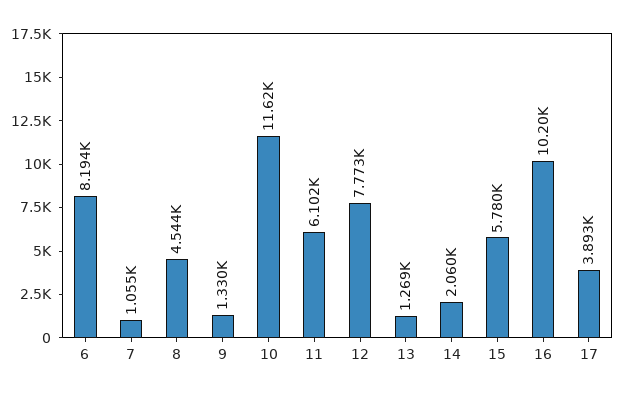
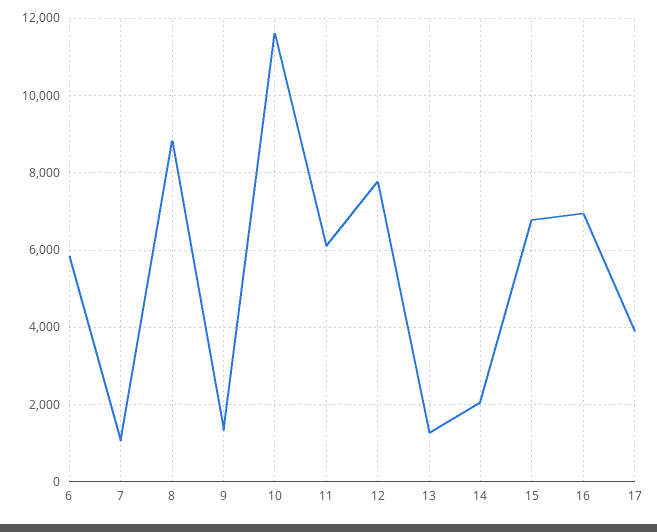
6: 8194 -> 5800
8: 4544 -> 8800
15: 5780 -> 6800
16: 10200 -> 7000

